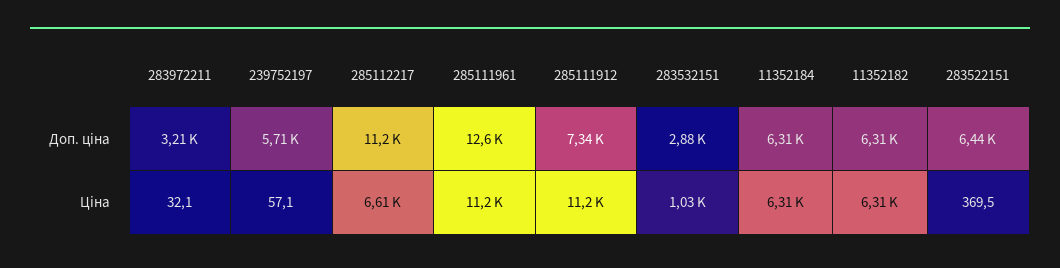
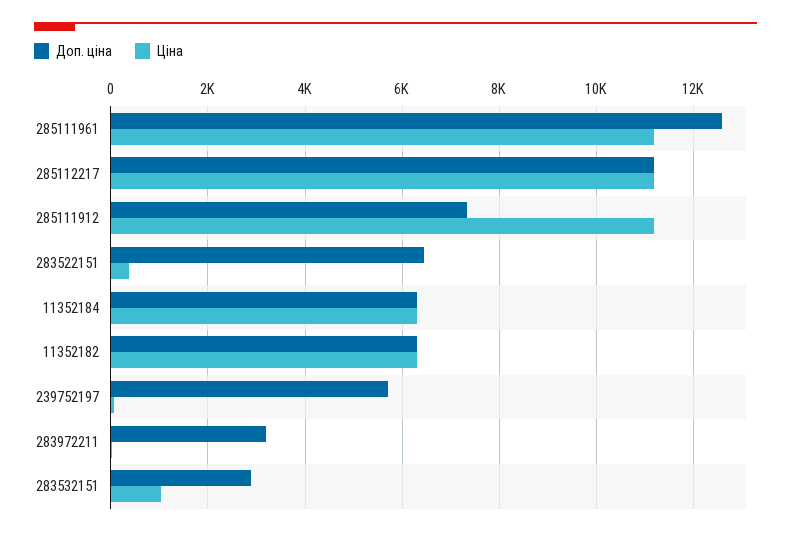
Ціна, 285112217: 6610 -> 11200

